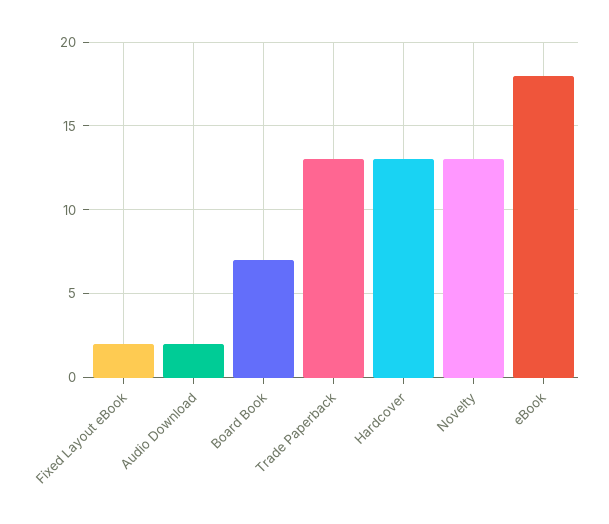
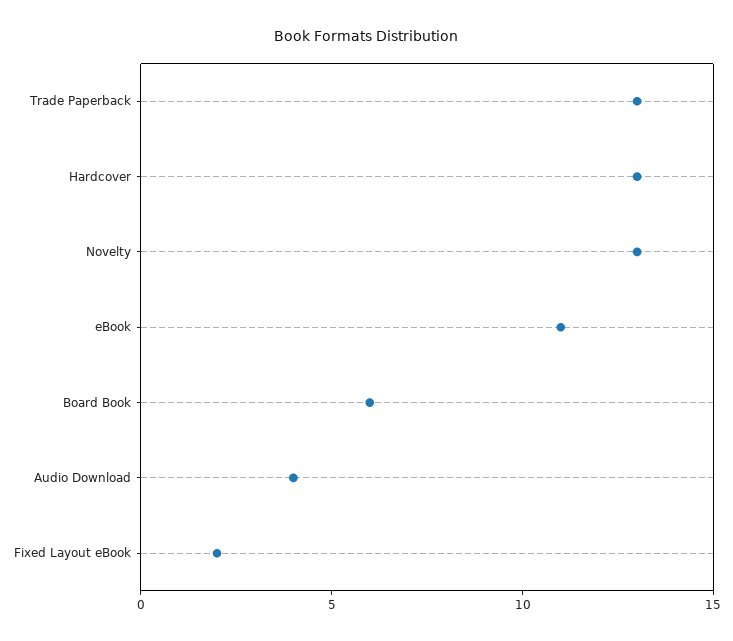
Audio Download: 2 -> 4
Board Book: 7 -> 6
eBook: 18 -> 11

